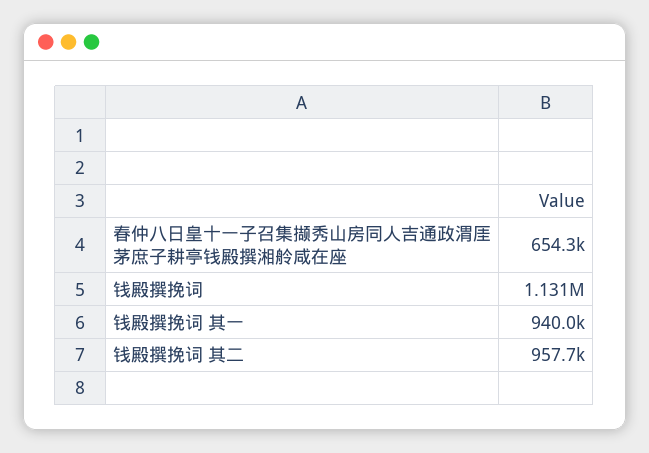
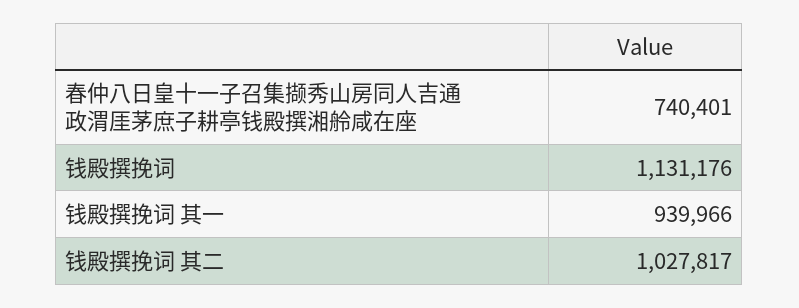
春仲八日皇十一子召集撷秀山房同人吉通政渭厓茅庶子耕亭钱殿撰湘舲咸在座: 654300 -> 740401
钱殿撰挽词 其二: 957700 -> 1027817

